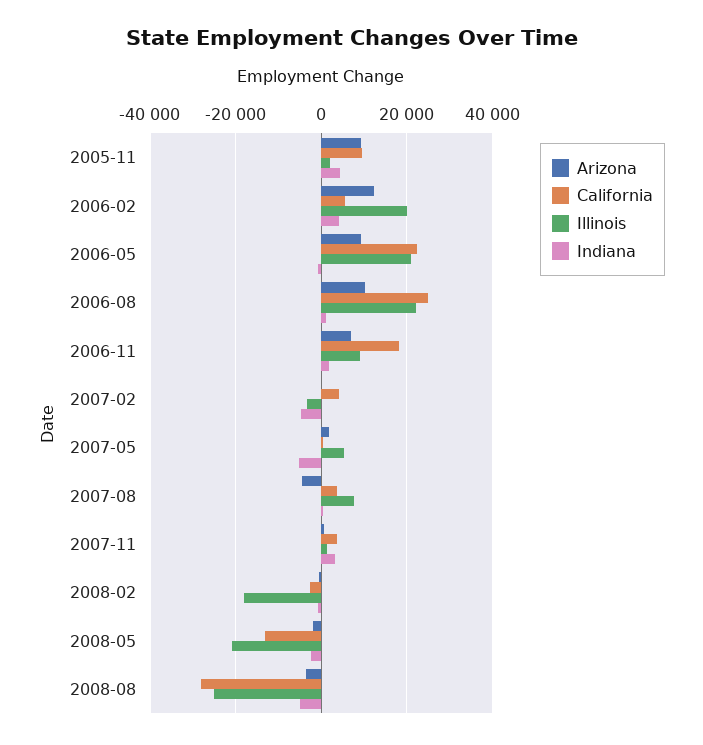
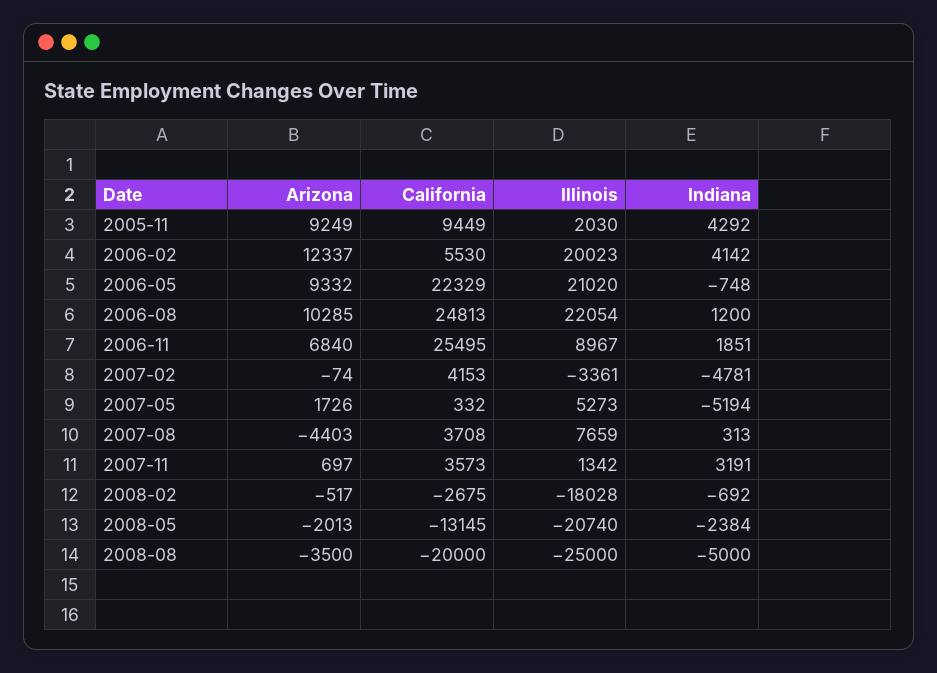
California, 2006-11: 18000 -> 25495
California, 2008-08: -28000 -> -20000

